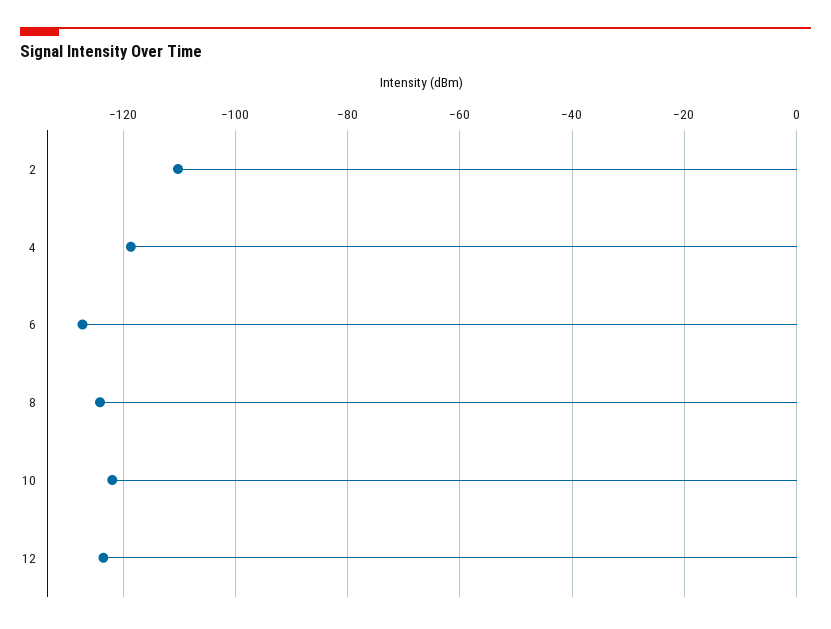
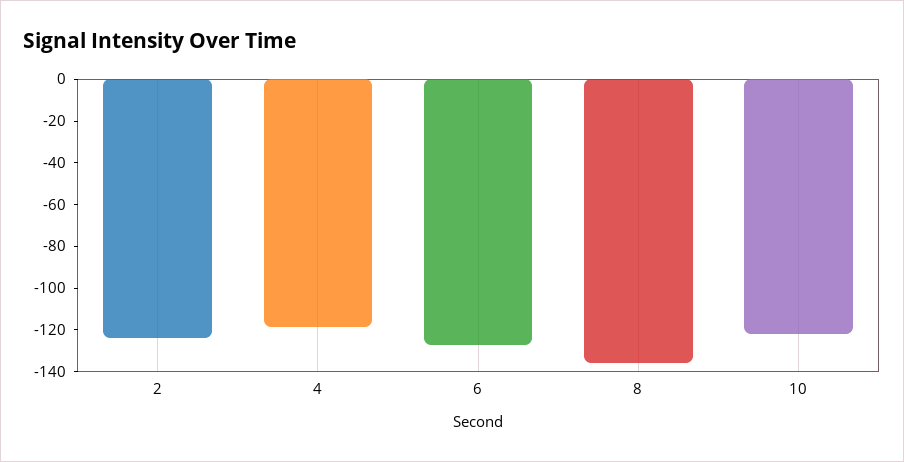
2: -110 -> -125
8: -124 -> -135
12: -124 -> none

